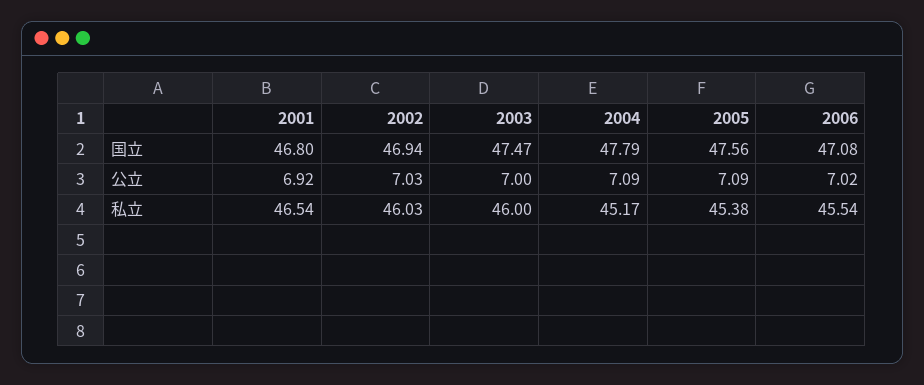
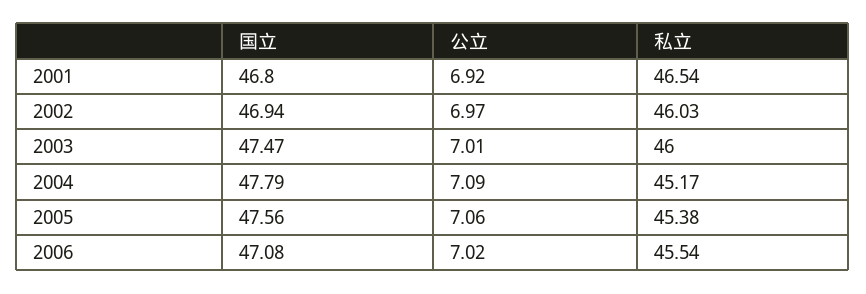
2002, 公立: 7.03 -> 6.97
2003, 公立: 7 -> 7.01
2005, 公立: 7.09 -> 7.06

